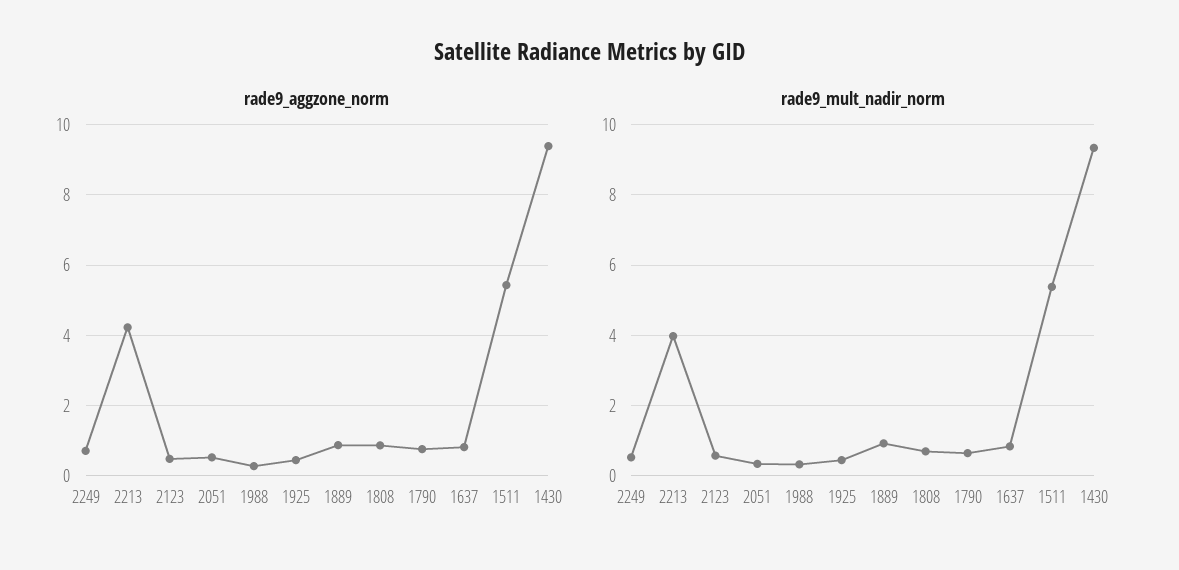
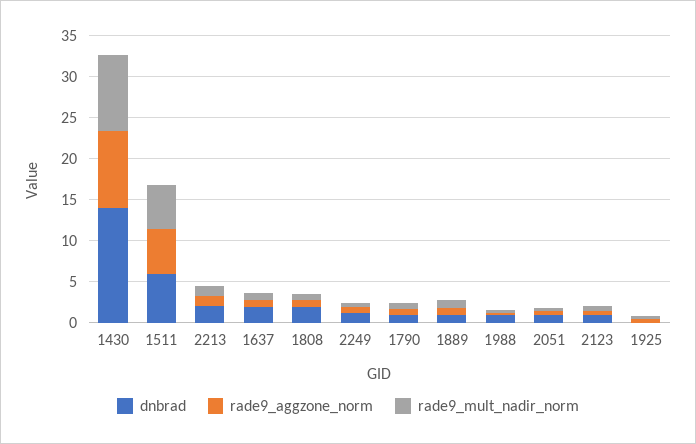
rade9_aggzone_norm, 2213: 4.2 -> 1
rade9_mult_nadir_norm, 2213: 4 -> 1
dnbrad, 1430: none -> 14
dnbrad, 1511: none -> 6
dnbrad, 2213: none -> 2
dnbrad, 1637: none -> 2
dnbrad, 1808: none -> 2
dnbrad, 2249: none -> 1
dnbrad, 1790: none -> 1
dnbrad, 1889: none -> 1
dnbrad, 1988: none -> 1
dnbrad, 2051: none -> 1
dnbrad, 2123: none -> 1
dnbrad, 1925: none -> 0

